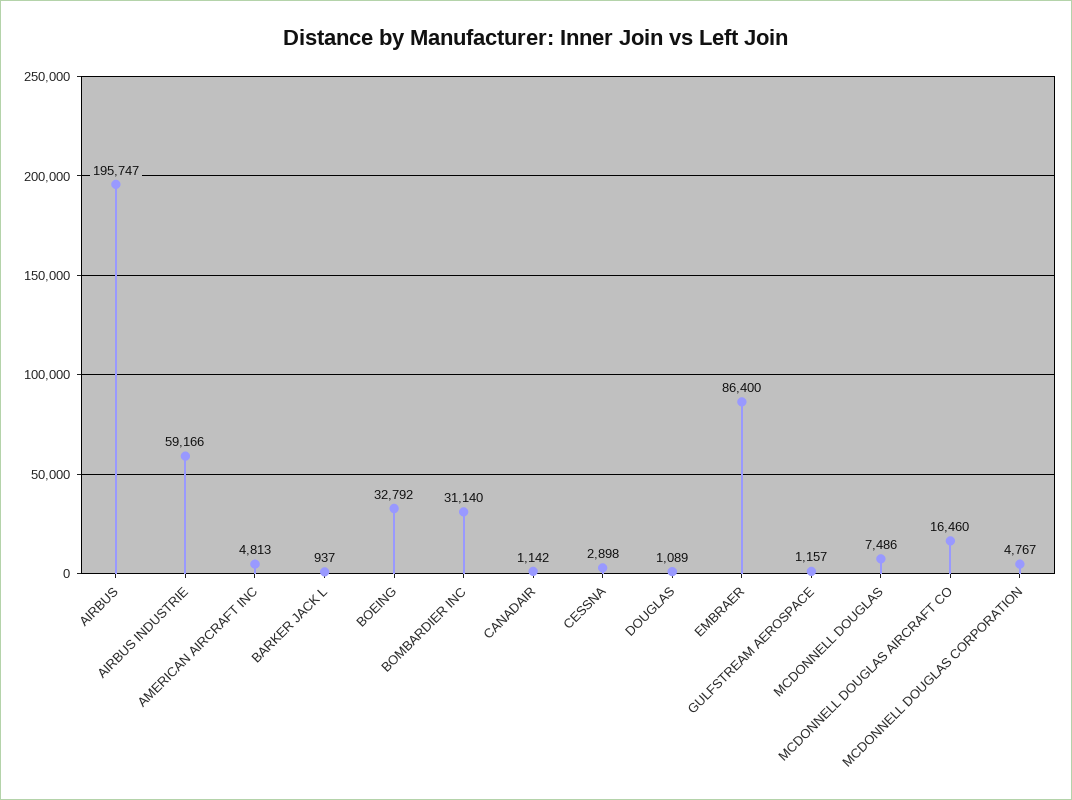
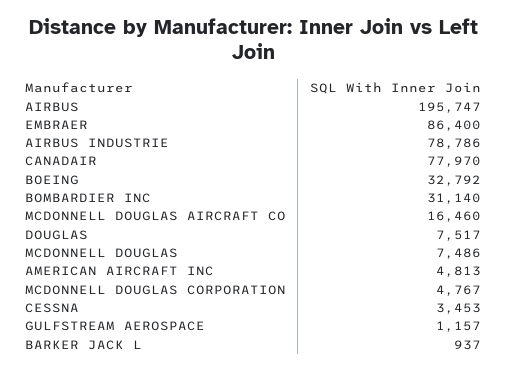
AIRBUS INDUSTRIE: 59166 -> 78786
CANADAIR: 1142 -> 77970
CESSNA: 2898 -> 3453
DOUGLAS: 1089 -> 7517

